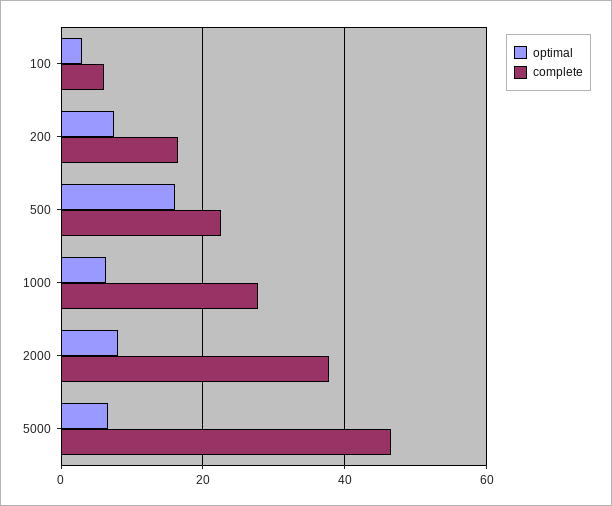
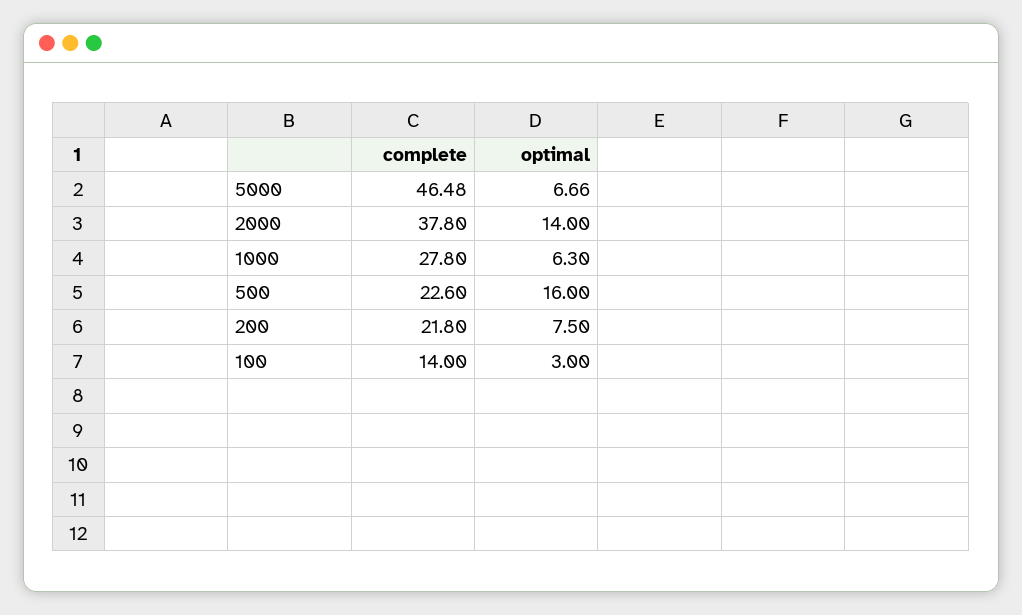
complete, 100: 6 -> 14
complete, 200: 16 -> 21.8
optimal, 2000: 8 -> 14

